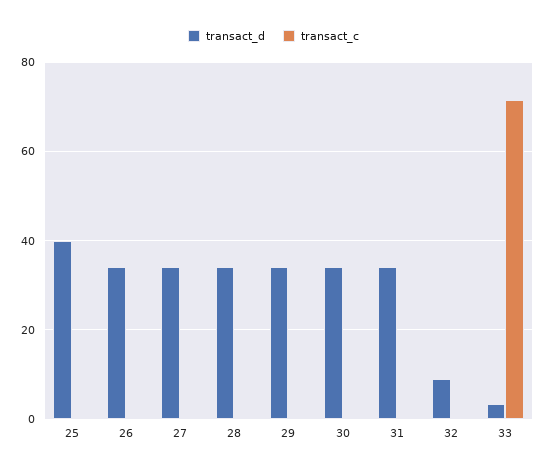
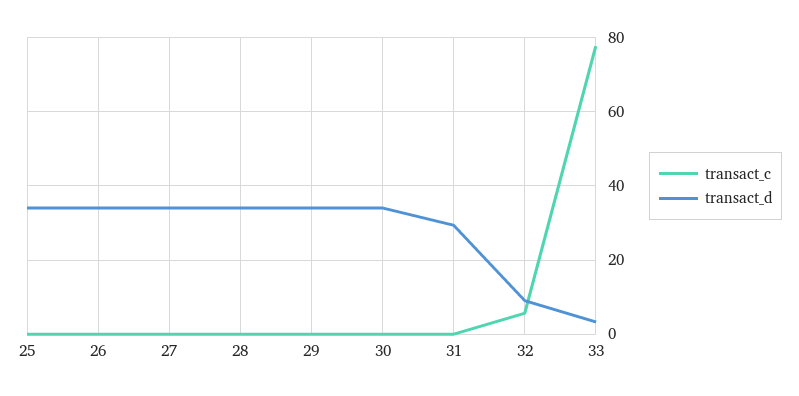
transact_d, 25: 40 -> 34
transact_d, 31: 34 -> 30
transact_c, 32: 0 -> 6
transact_c, 33: 72 -> 78

